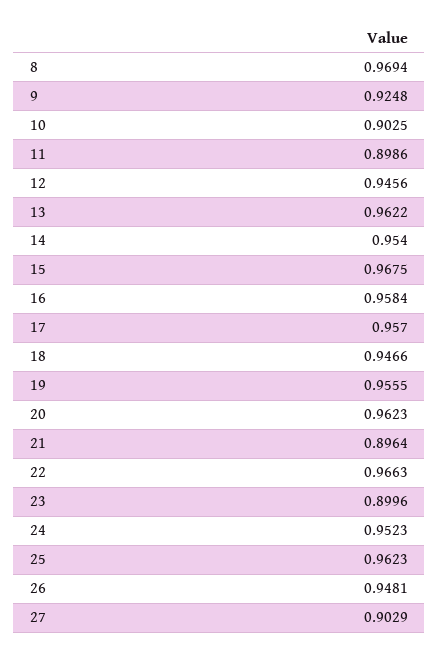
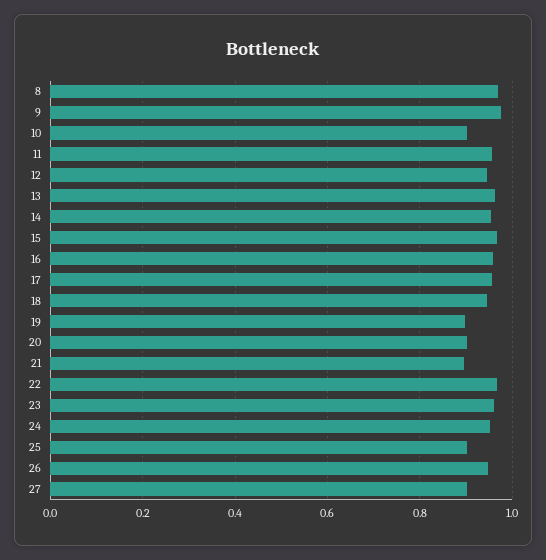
9: 0.9248 -> 0.98
11: 0.8986 -> 0.96
19: 0.9555 -> 0.9
20: 0.9623 -> 0.9
23: 0.8996 -> 0.96
25: 0.9623 -> 0.9

